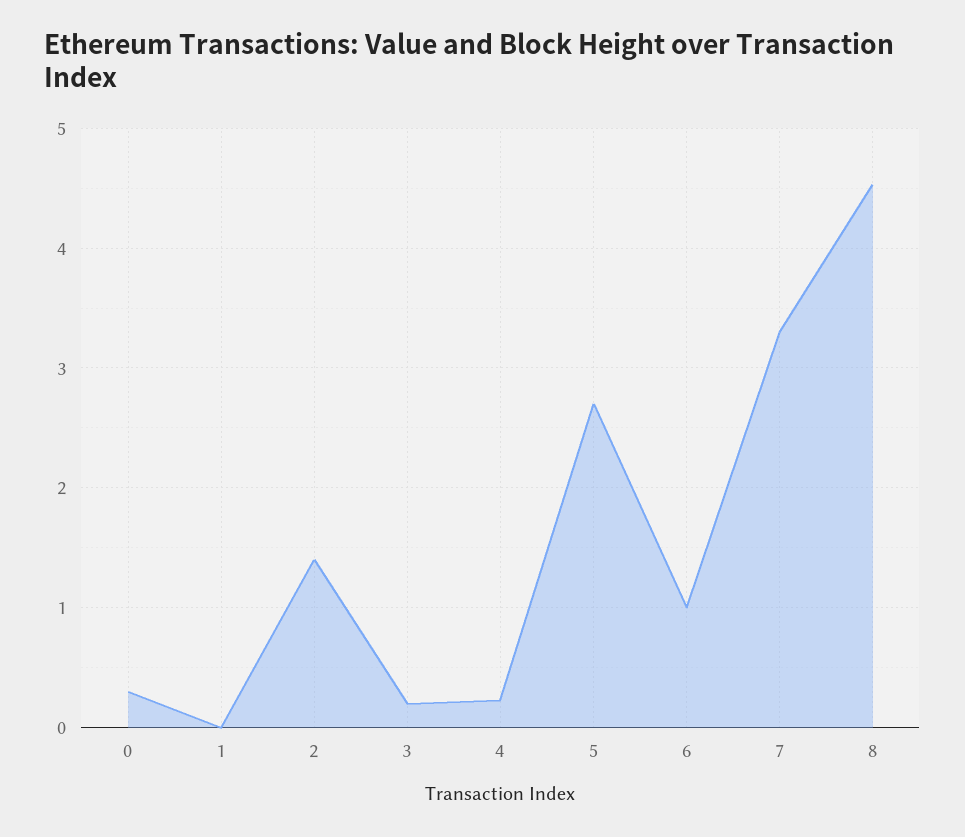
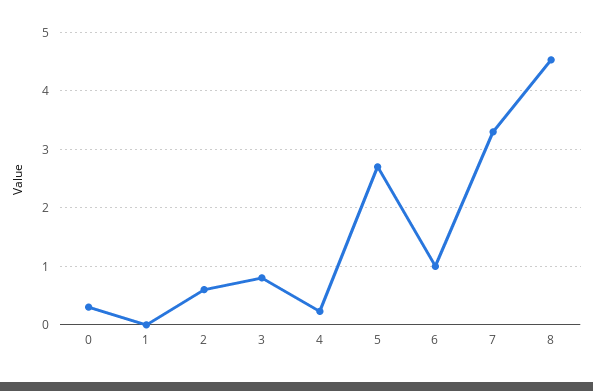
2: 1.4 -> 0.6
3: 0.2 -> 0.8

